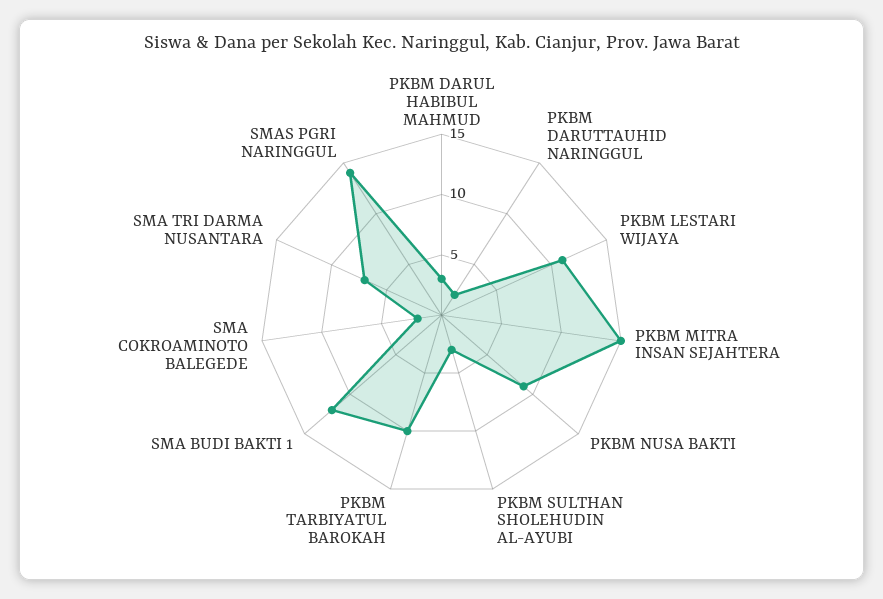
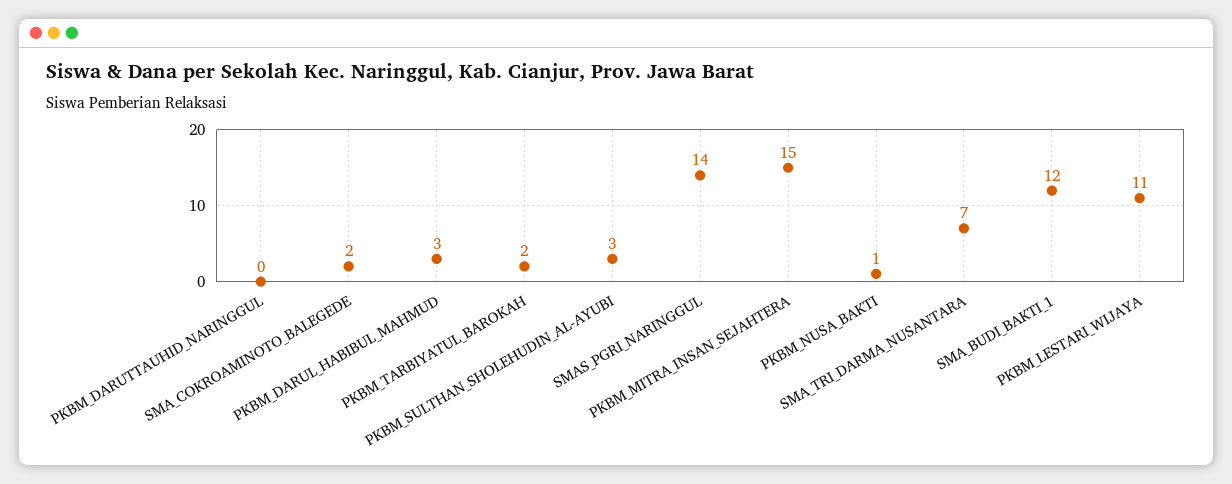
PKBM DARUTTAUHID NARINGGUL: 2 -> 0
PKBM NUSA BAKTI: 9 -> 1
PKBM TARBIYATUL BAROKAH: 10 -> 2

